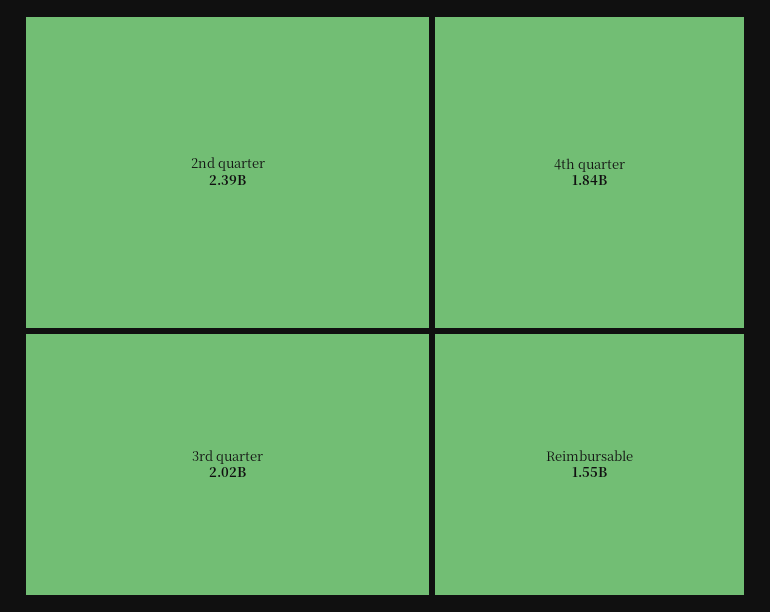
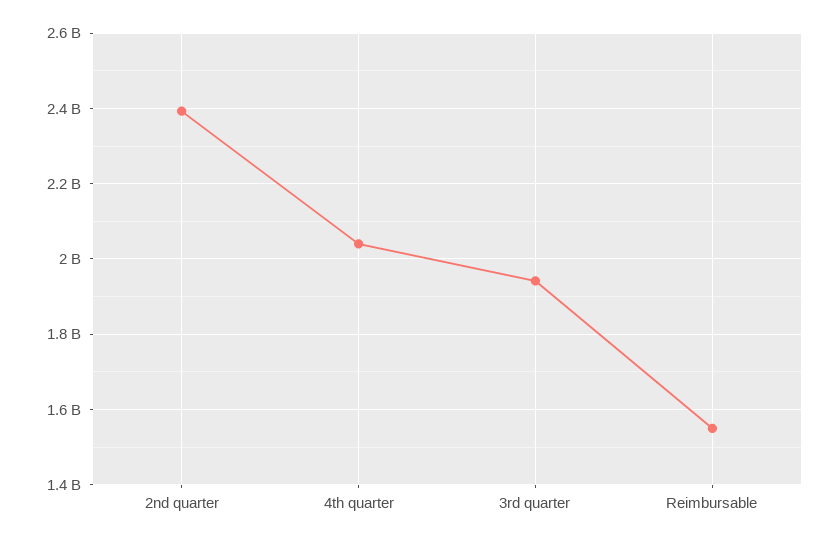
3rd quarter: 2020000000 -> 1940000000
4th quarter: 1840000000 -> 2040000000

